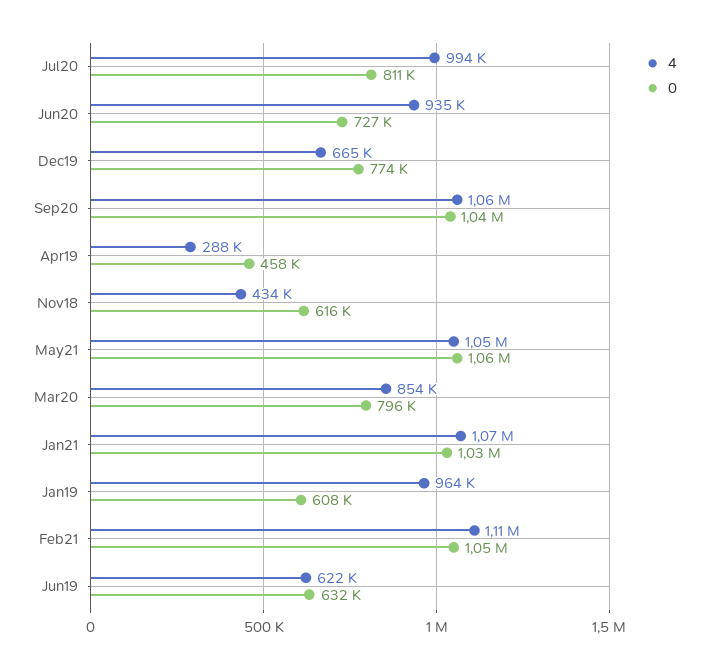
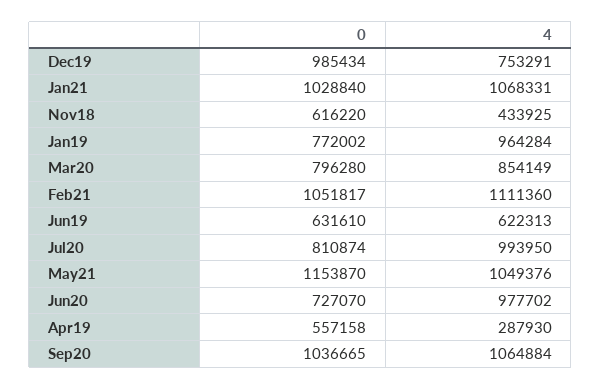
4, Jun20: 935000 -> 977702
4, Dec19: 665000 -> 753291
0, Dec19: 774000 -> 985434
0, Apr19: 458000 -> 557158
0, May21: 1060000 -> 1153870
0, Jan19: 608000 -> 772002

